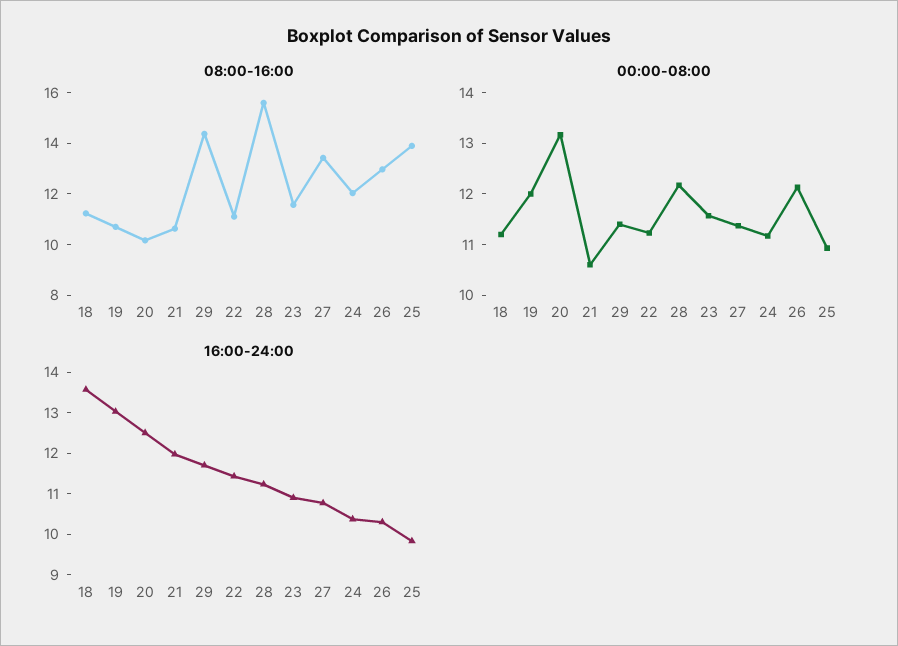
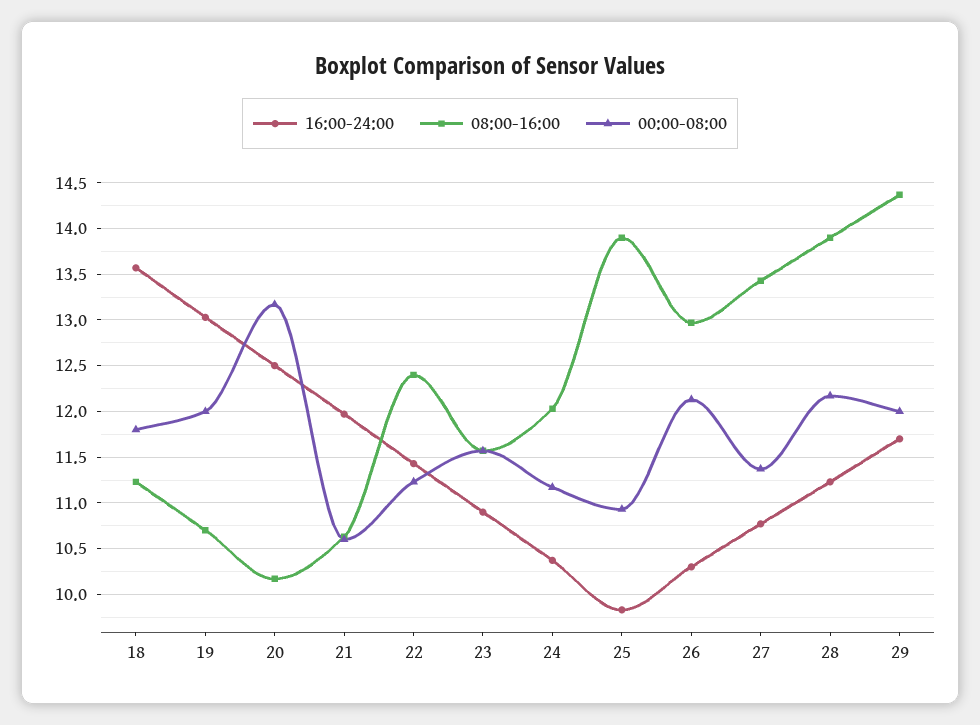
08:00-16:00, 22: 11 -> 12.4
08:00-16:00, 28: 15.5 -> 13.9
00:00-08:00, 18: 11.2 -> 11.8
00:00-08:00, 29: 11.4 -> 12

